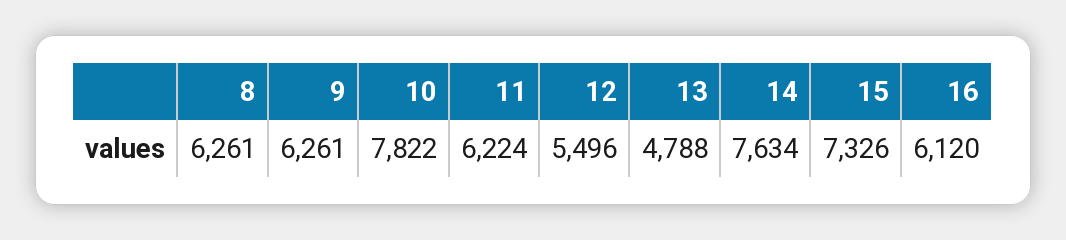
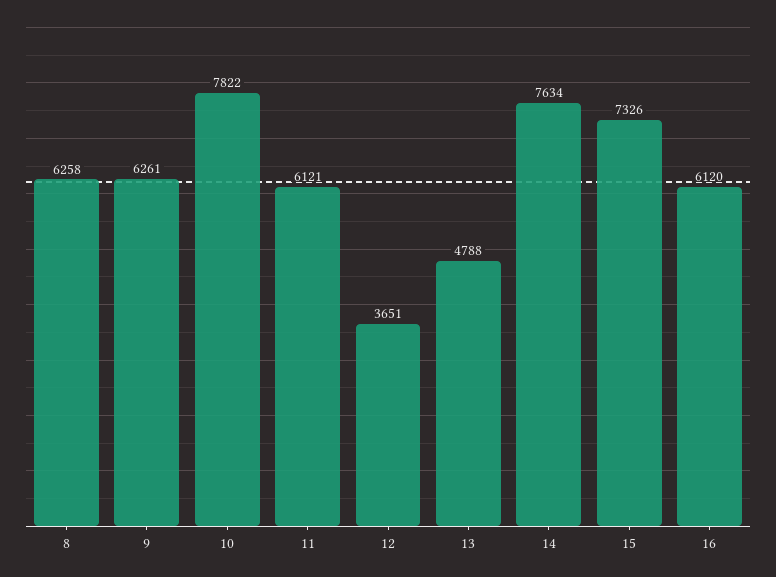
8: 6261 -> 6258
11: 6224 -> 6121
12: 5496 -> 3651

